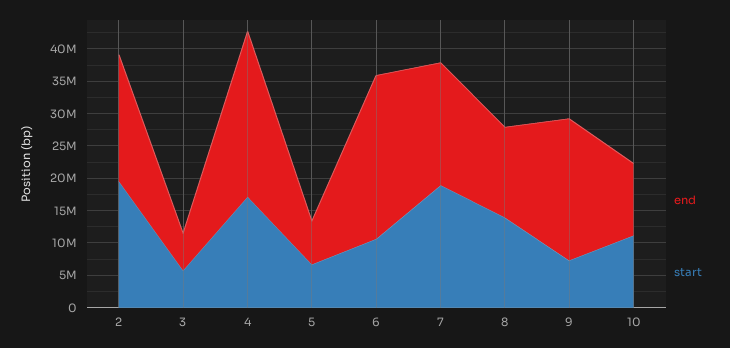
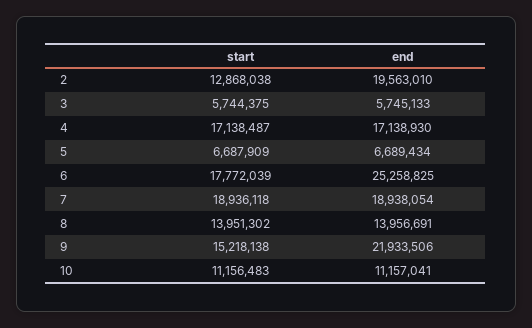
start, 2: 20000000 -> 12868038
end, 4: 25000000 -> 17138930
start, 6: 10000000 -> 17772039
start, 9: 7500000 -> 15218138

